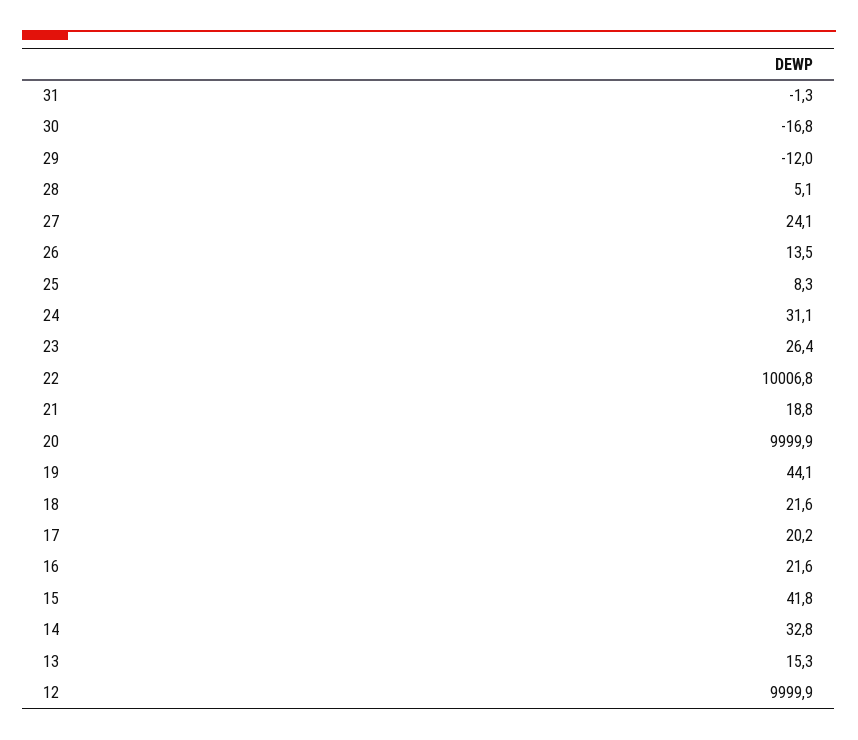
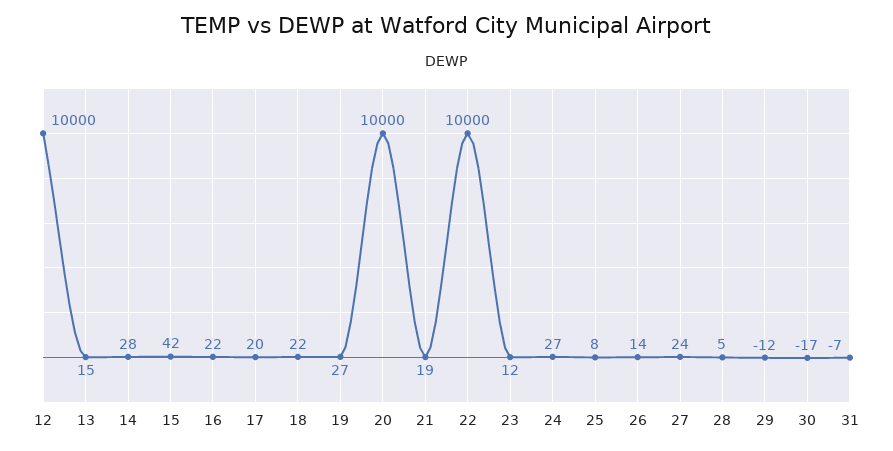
31: -1.3 -> -7
24: 31.1 -> 27
23: 26.4 -> 12
22: 10006.8 -> 10000
19: 44.1 -> 27
14: 32.8 -> 28

